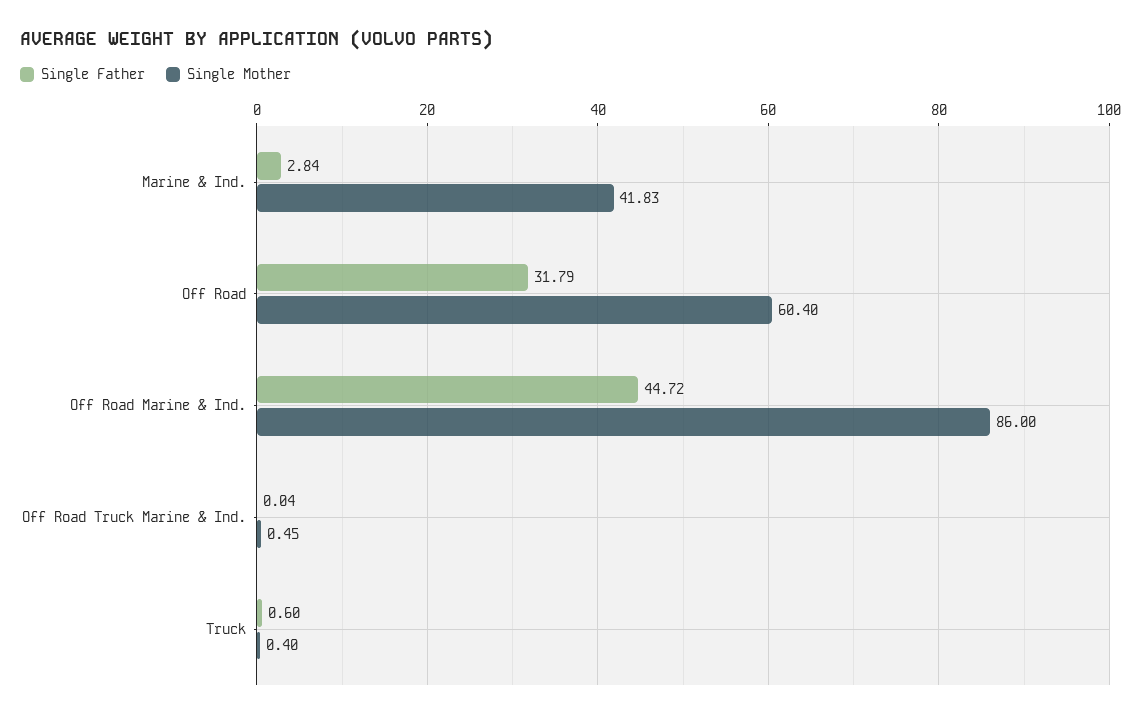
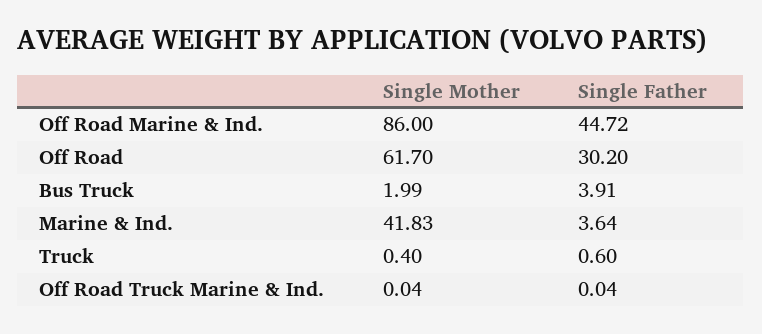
Single Father, Marine & Ind.: 2.84 -> 3.64
Single Father, Off Road: 31.79 -> 30.2
Single Mother, Off Road: 60.4 -> 61.7
Single Mother, Off Road Truck Marine & Ind.: 0.45 -> 0.04
Single Mother, Bus Truck: none -> 1.99
Single Father, Bus Truck: none -> 3.91

